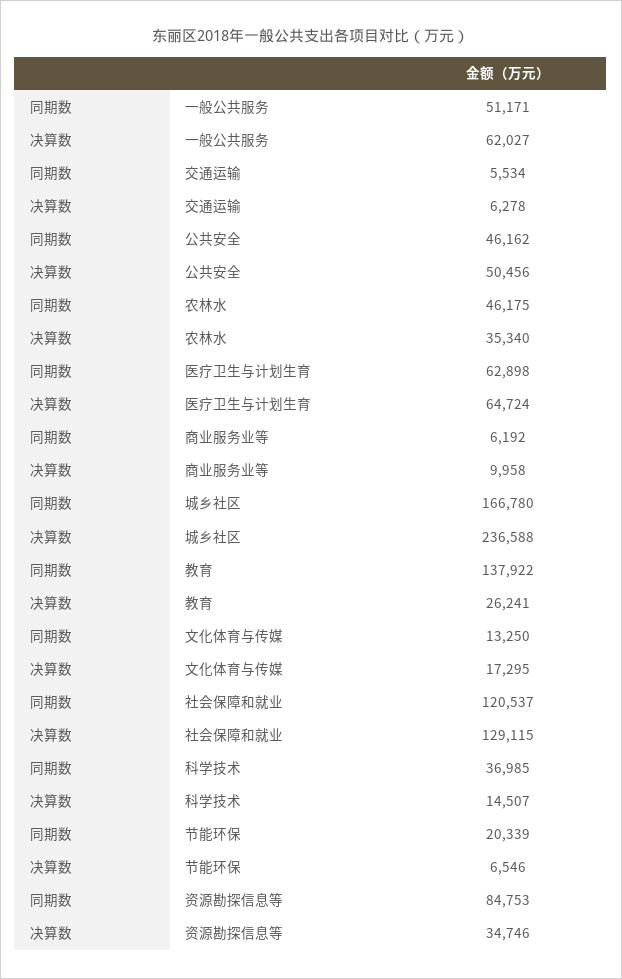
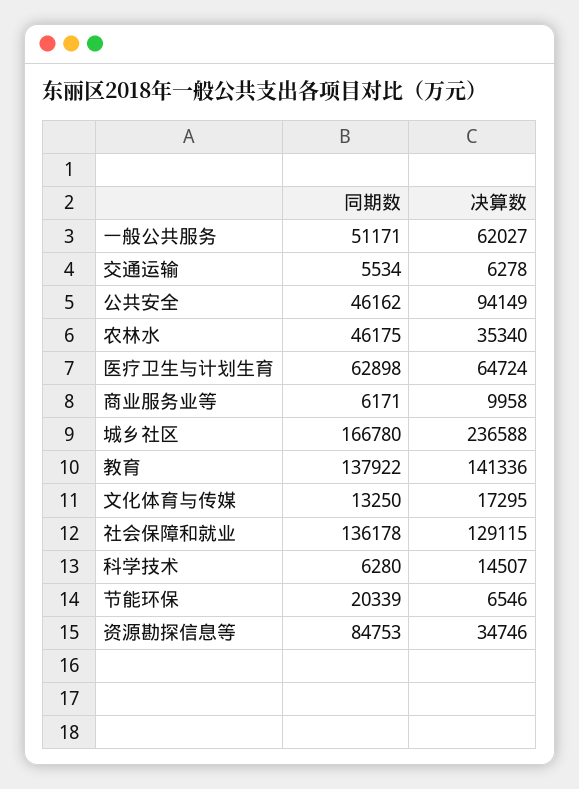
决算数, 公共安全: 50456 -> 94149
同期数, 商业服务业等: 6192 -> 6171
决算数, 教育: 26241 -> 141336
同期数, 社会保障和就业: 120537 -> 136178
同期数, 科学技术: 36985 -> 6280

